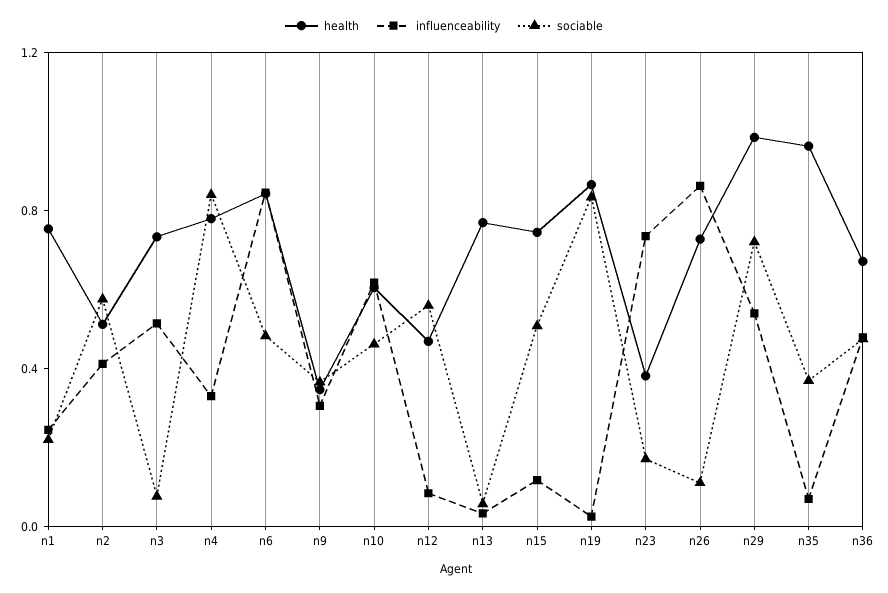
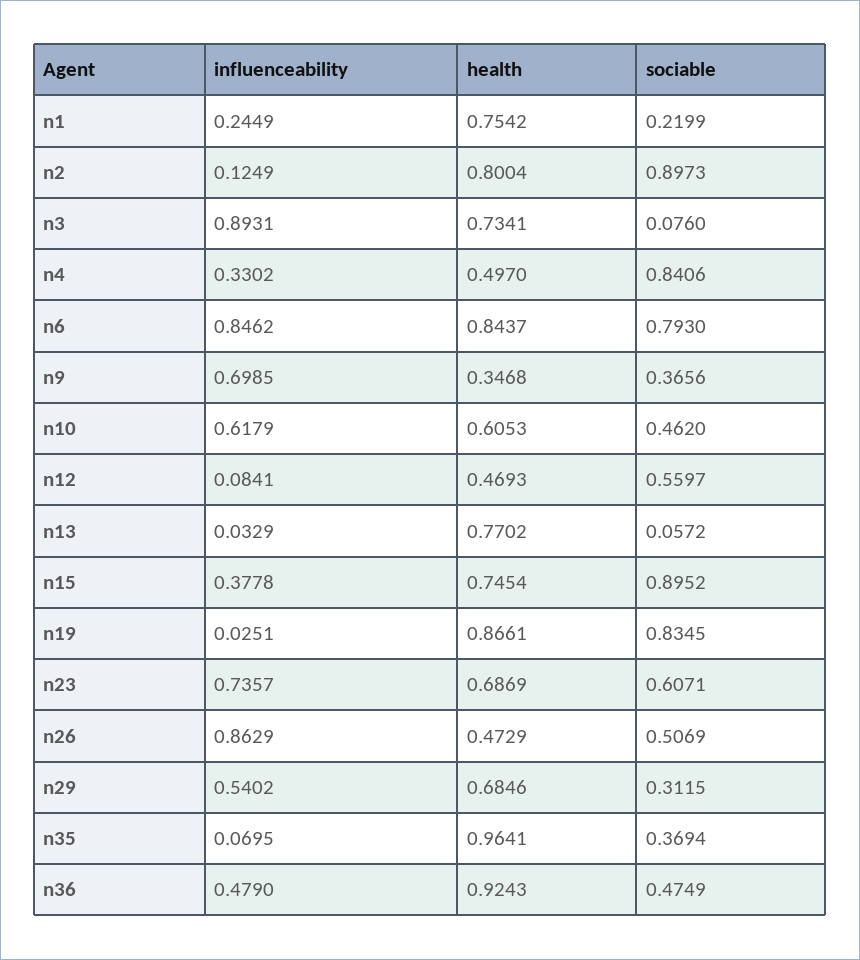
health, n2: 0.5 -> 0.8004
influenceability, n2: 0.4 -> 0.1249
sociable, n2: 0.6 -> 0.8973
influenceability, n3: 0.5 -> 0.8931
health, n4: 0.8 -> 0.497
sociable, n6: 0.5 -> 0.793
influenceability, n9: 0.3 -> 0.6985
influenceability, n15: 0.1 -> 0.3778
sociable, n15: 0.5 -> 0.8952
health, n23: 0.4 -> 0.6869
sociable, n23: 0.2 -> 0.6071
health, n26: 0.7 -> 0.4729
sociable, n26: 0.1 -> 0.5069
health, n29: 1 -> 0.6846
sociable, n29: 0.7 -> 0.3115
health, n36: 0.7 -> 0.9243

